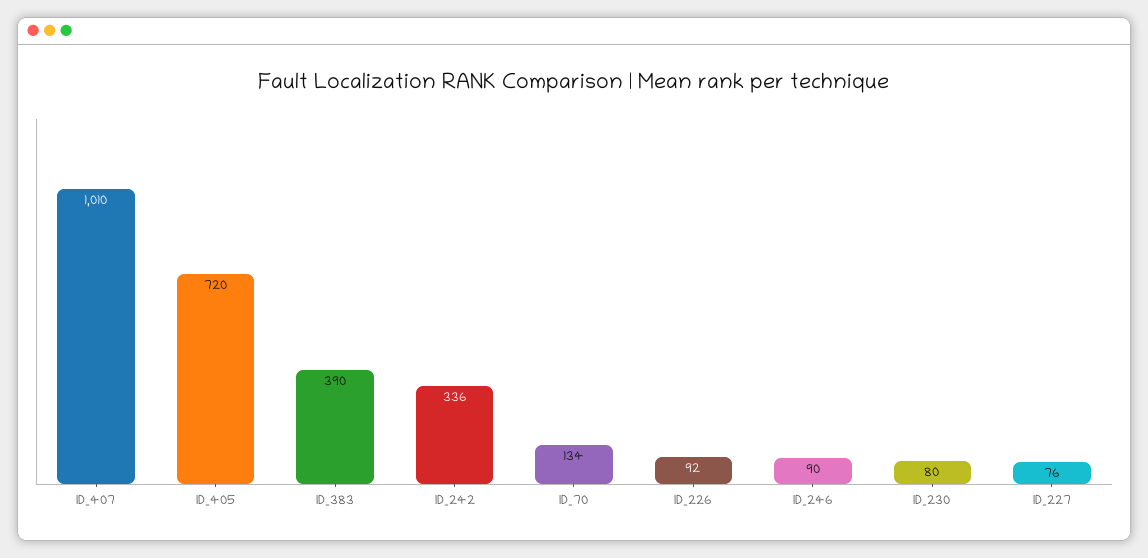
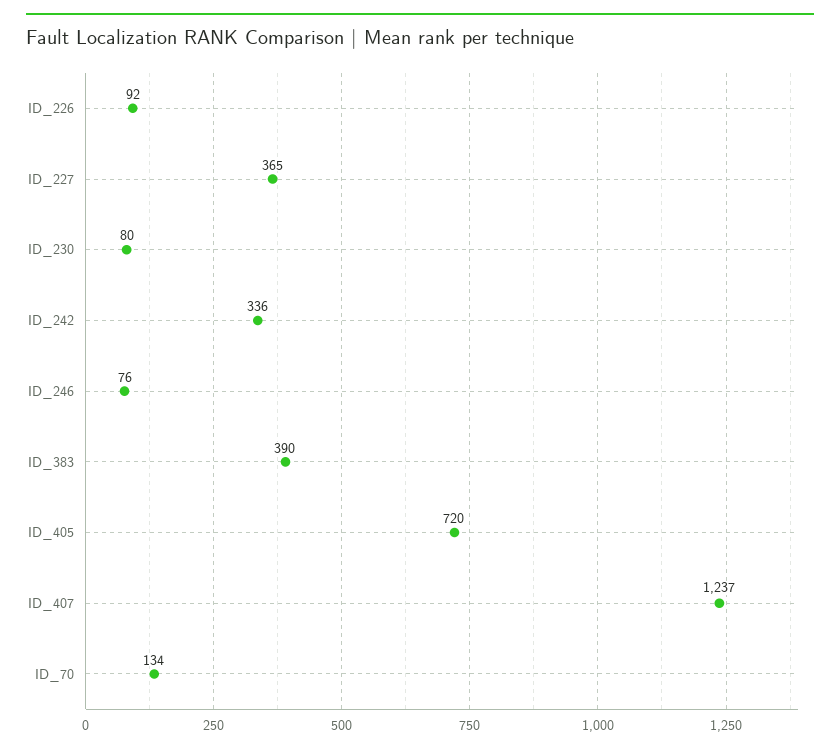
ID_407: 1010 -> 1237
ID_246: 90 -> 76
ID_227: 76 -> 365

